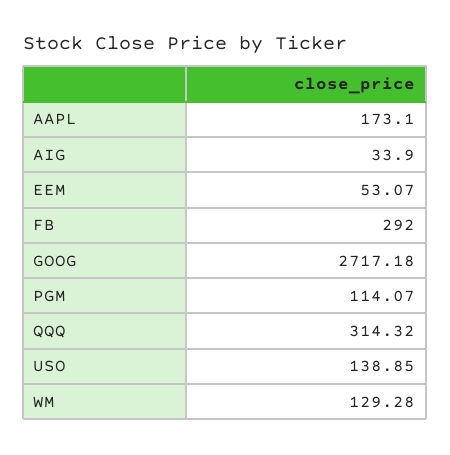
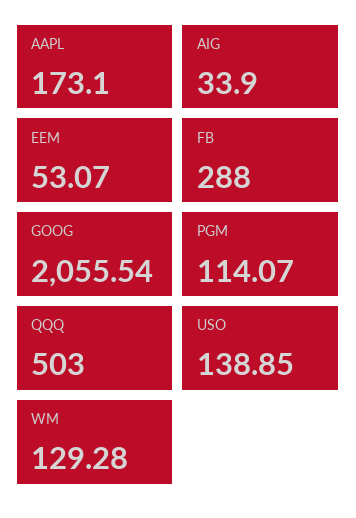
FB: 292 -> 288
GOOG: 2717.18 -> 2055.54
QQQ: 314.32 -> 503

